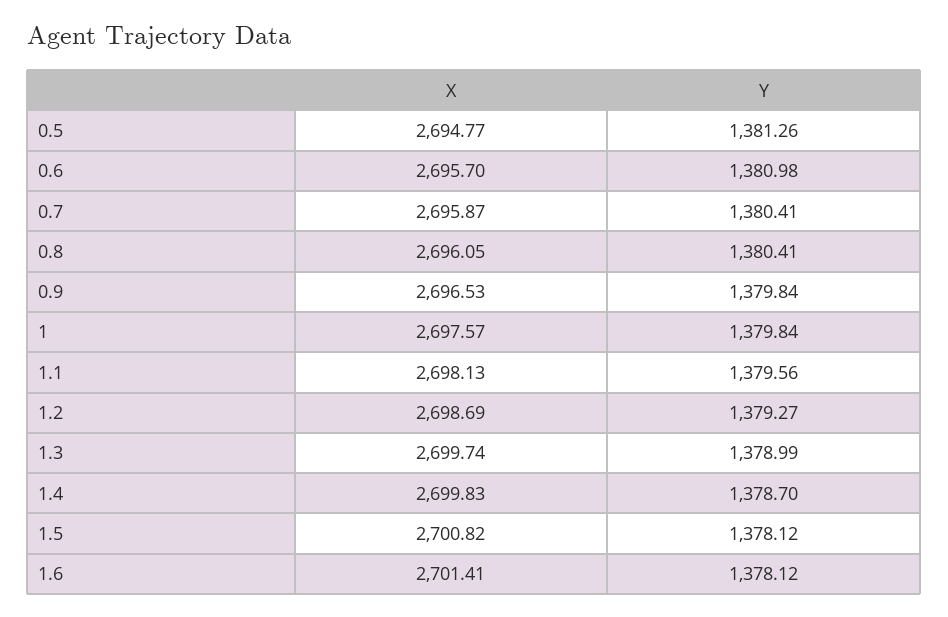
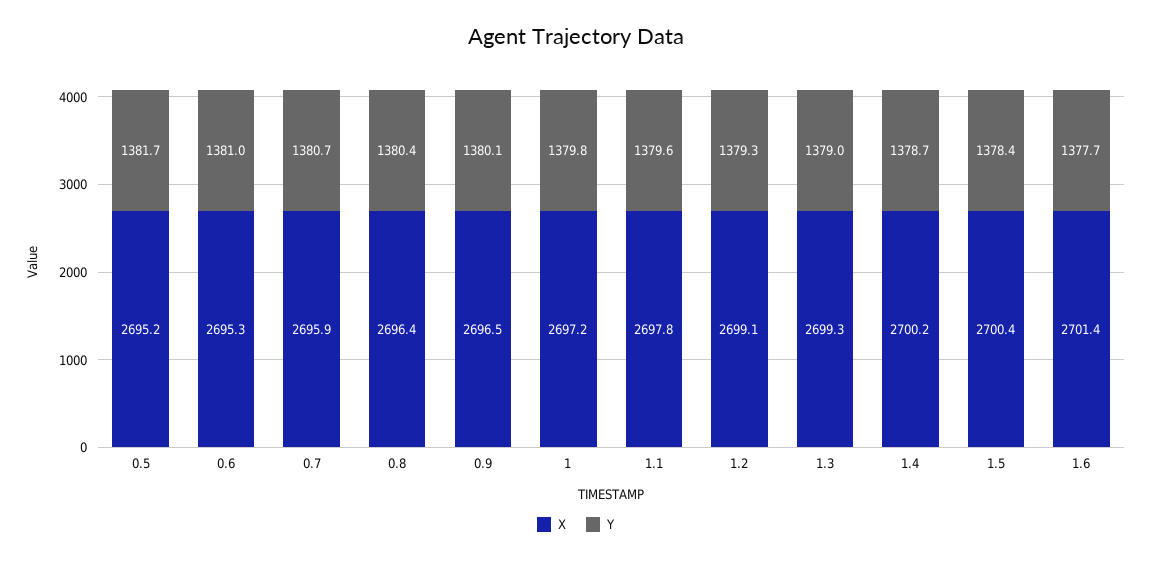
X, 0.5: 2694.77 -> 2695.2
Y, 0.5: 1381.26 -> 1381.7
X, 0.6: 2695.7 -> 2695.3
Y, 0.7: 1380.41 -> 1380.7
X, 0.8: 2696.05 -> 2696.4
Y, 0.9: 1379.84 -> 1380.1
X, 1: 2697.57 -> 2697.2
X, 1.1: 2698.13 -> 2697.8
X, 1.2: 2698.69 -> 2699.1
X, 1.3: 2699.74 -> 2699.3
X, 1.4: 2699.83 -> 2700.2
X, 1.5: 2700.82 -> 2700.4
Y, 1.5: 1378.12 -> 1378.4
Y, 1.6: 1378.12 -> 1377.7

